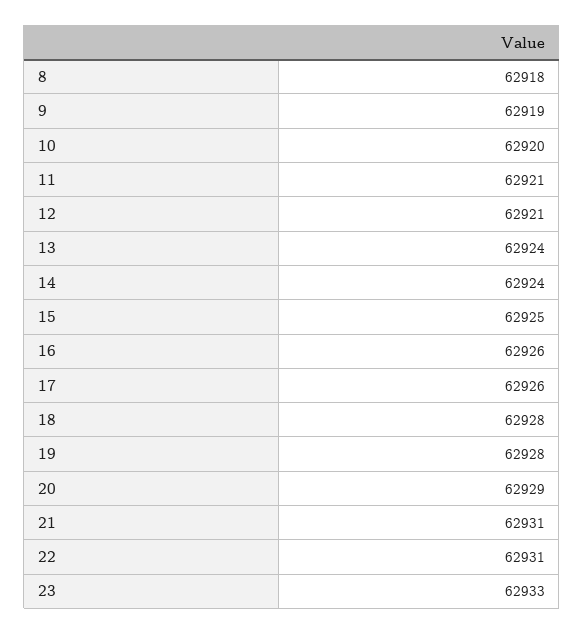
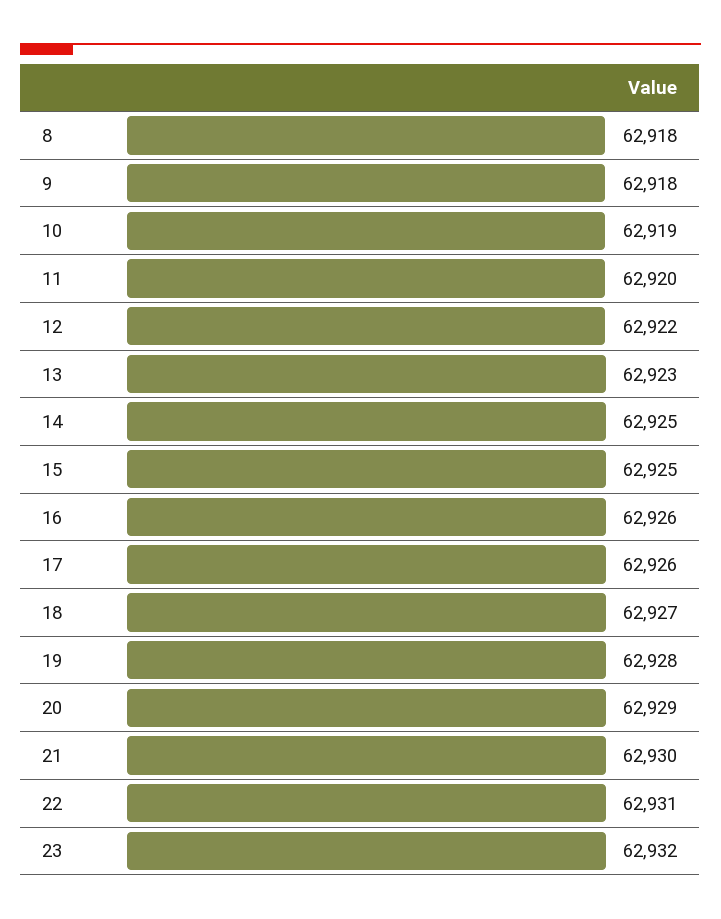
9: 62919 -> 62918
10: 62920 -> 62919
11: 62921 -> 62920
12: 62921 -> 62922
13: 62924 -> 62923
14: 62924 -> 62925
18: 62928 -> 62927
21: 62931 -> 62930
23: 62933 -> 62932

